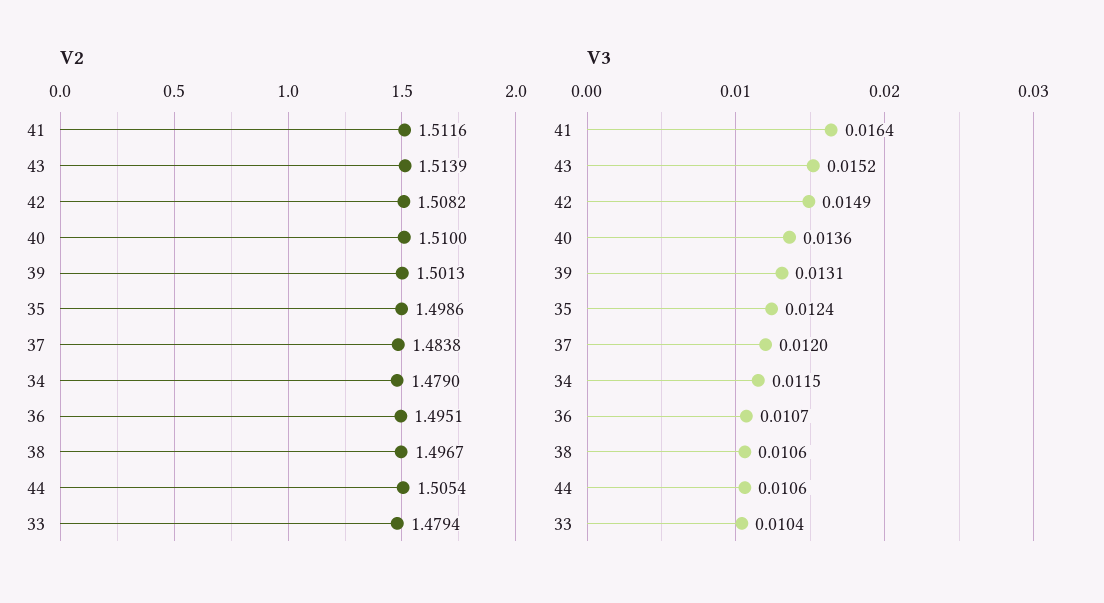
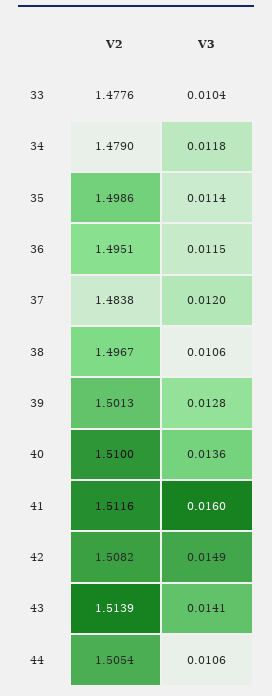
V2, 33: 1.4794 -> 1.4776
V3, 41: 0.0164 -> 0.016
V3, 43: 0.0152 -> 0.0141
V3, 39: 0.0131 -> 0.0128
V3, 35: 0.0124 -> 0.0114
V3, 34: 0.0115 -> 0.0118
V3, 36: 0.0107 -> 0.0115

